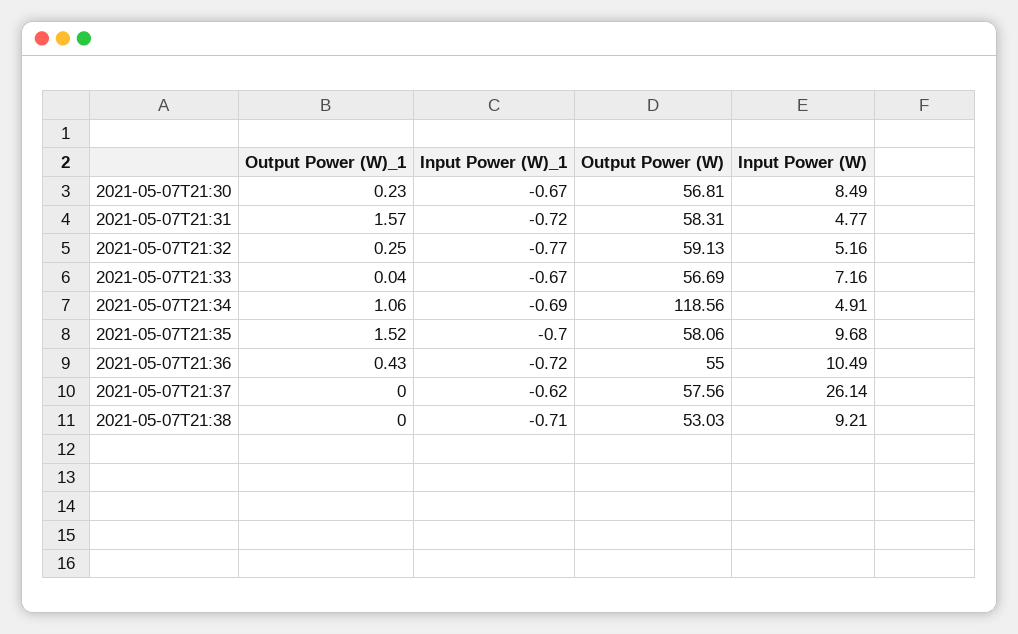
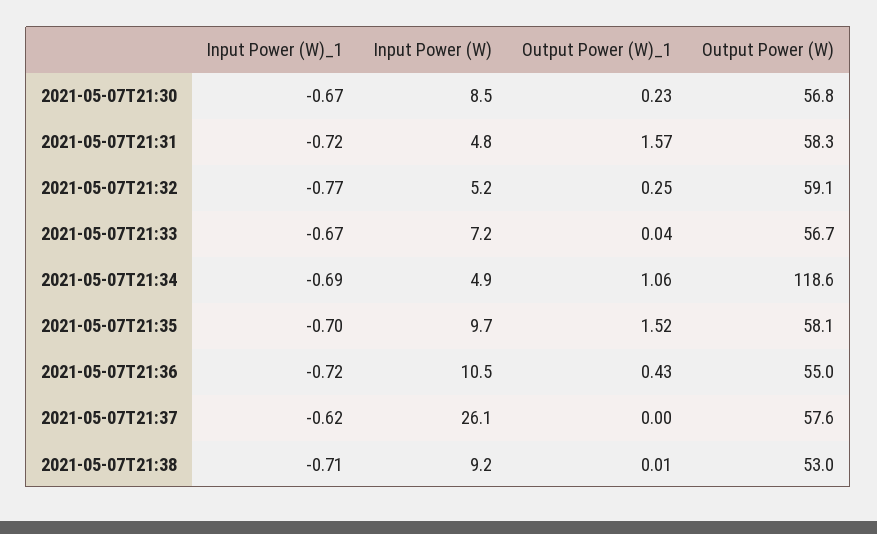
Output Power (W)_1, 2021-05-07T21:38: 0 -> 0.01

